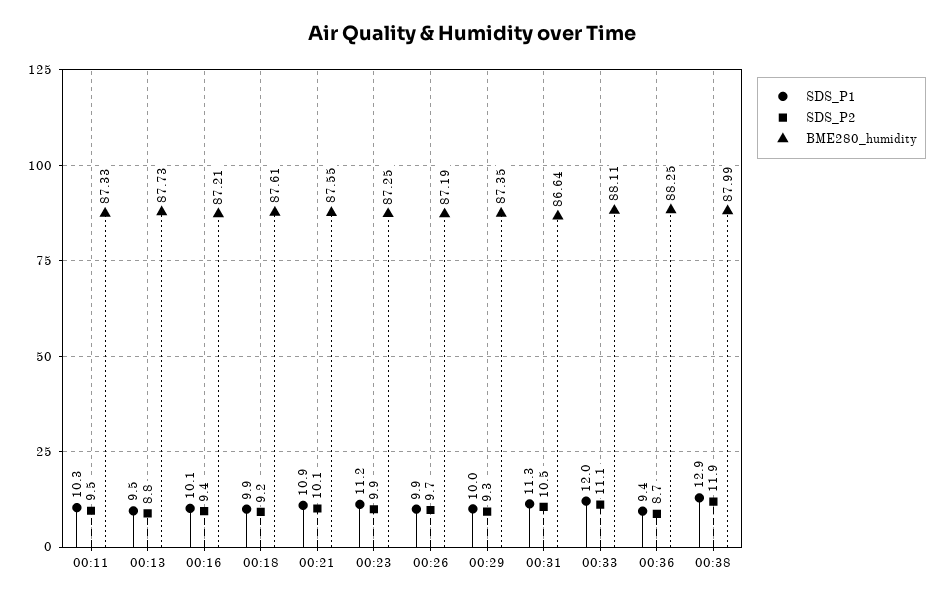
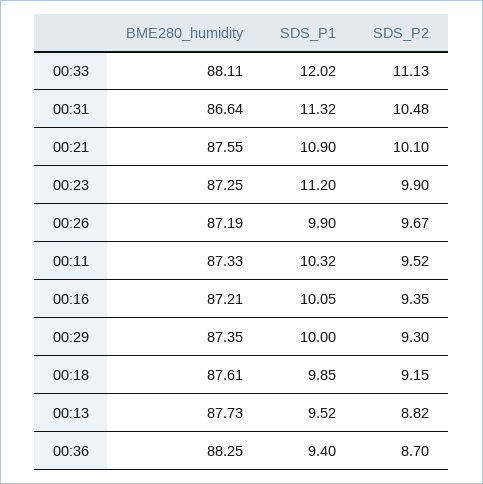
SDS_P1, 00:38: 12.9 -> none
SDS_P2, 00:38: 11.9 -> none
BME280_humidity, 00:38: 87.99 -> none

